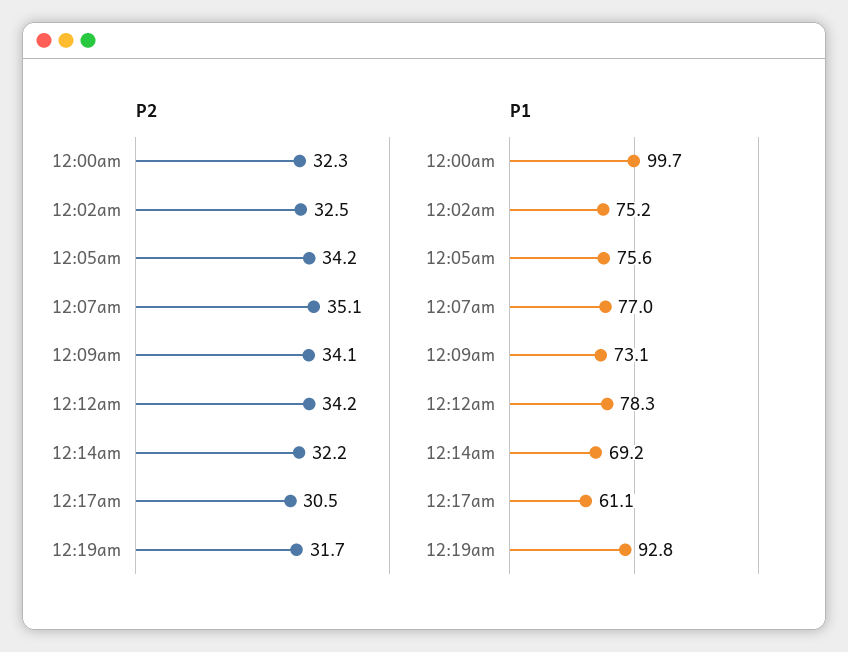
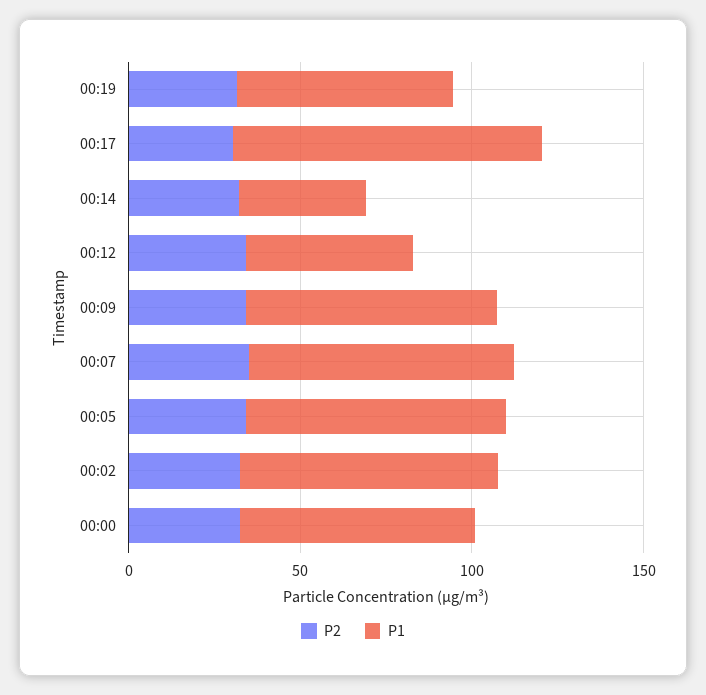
P1, 12:00am: 99.7 -> 70
P1, 12:12am: 78.3 -> 50
P1, 12:14am: 69.2 -> 40
P1, 12:17am: 61.1 -> 90
P1, 12:19am: 92.8 -> 60

